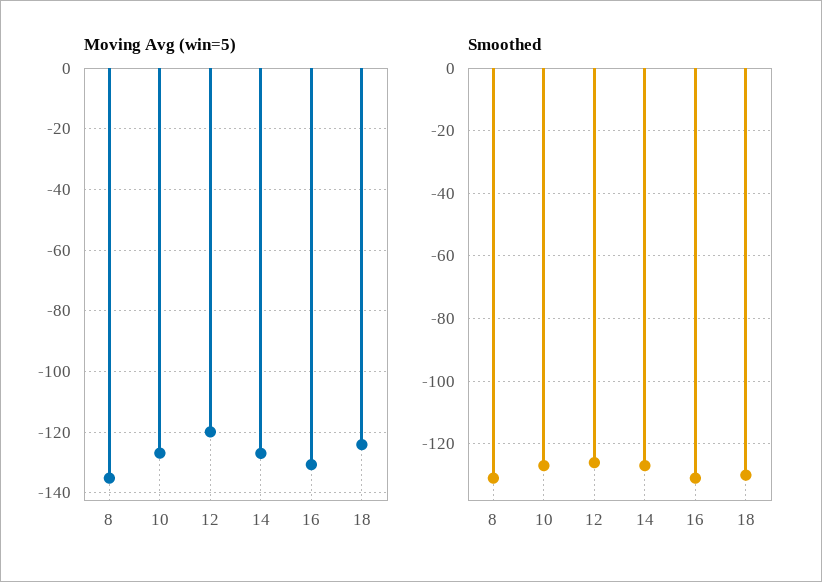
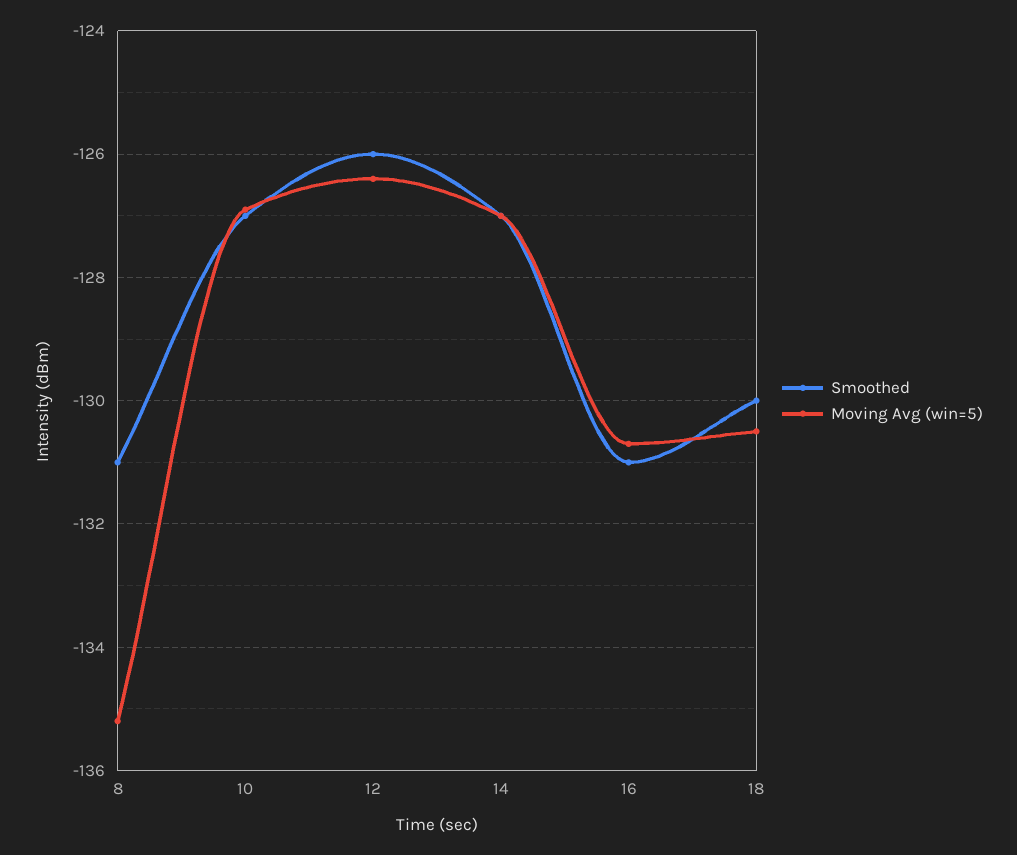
Moving Avg (win=5), 12: -120 -> -126.5
Moving Avg (win=5), 18: -124 -> -130.5

